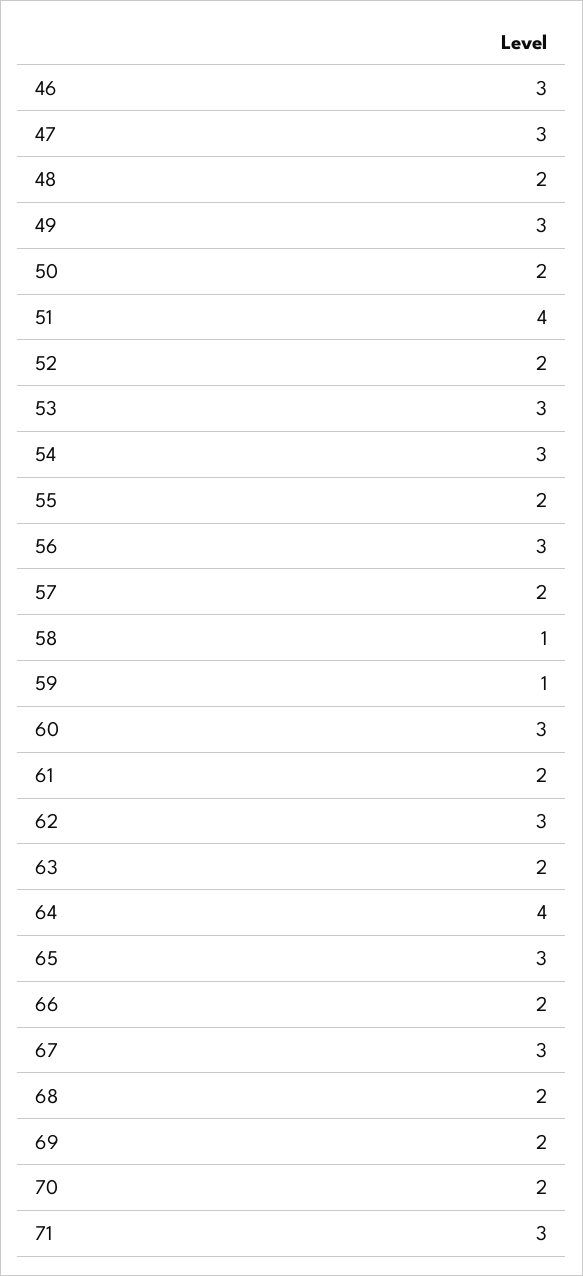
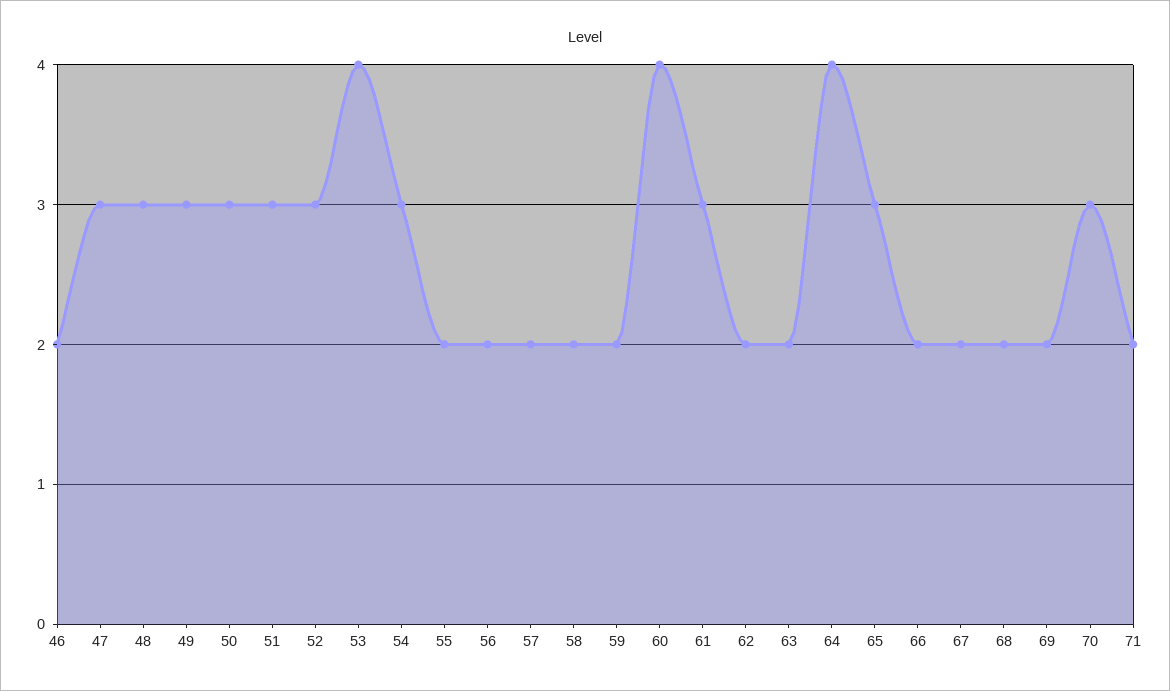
46: 3 -> 2
48: 2 -> 3
50: 2 -> 3
51: 4 -> 3
52: 2 -> 3
53: 3 -> 4
56: 3 -> 2
58: 1 -> 2
59: 1 -> 2
60: 3 -> 4
61: 2 -> 3
62: 3 -> 2
67: 3 -> 2
70: 2 -> 3
71: 3 -> 2

